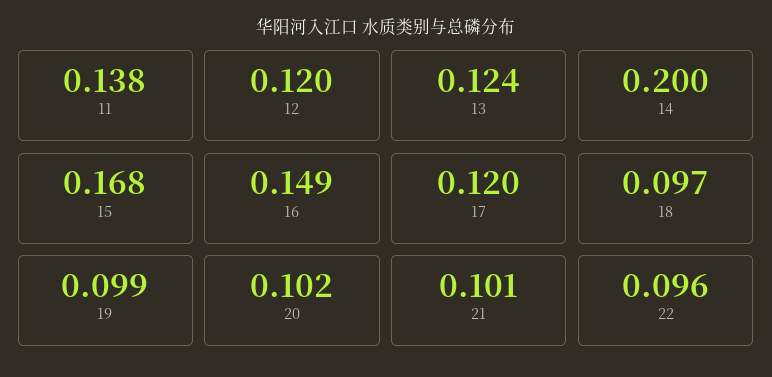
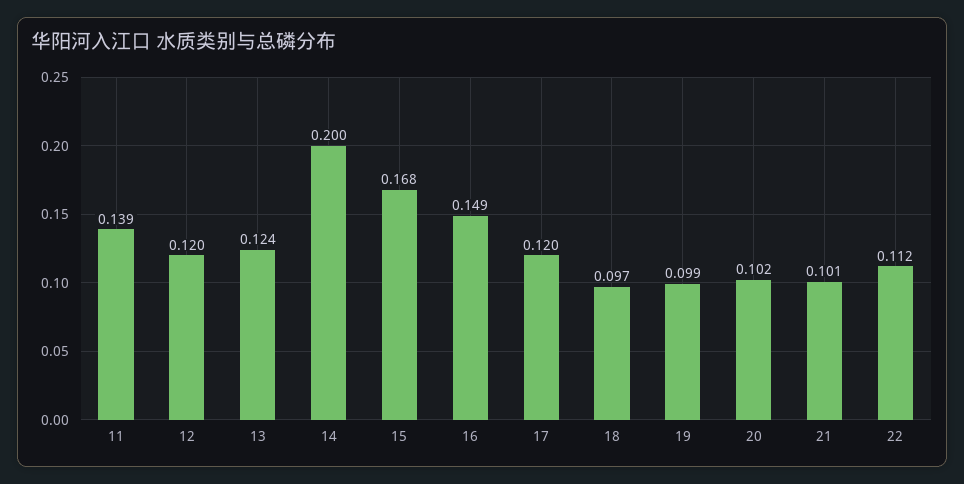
11: 0.138 -> 0.139
22: 0.096 -> 0.112

